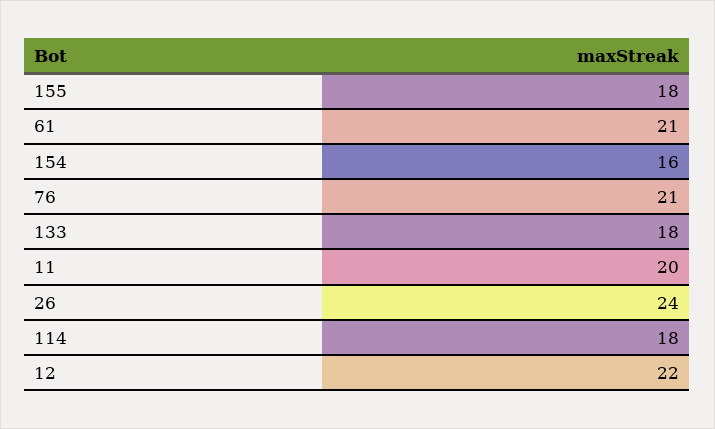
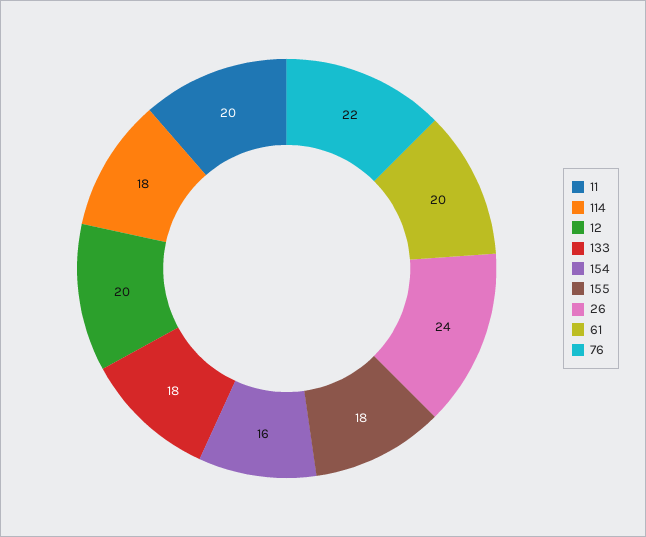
61: 21 -> 20
76: 21 -> 22
12: 22 -> 20

